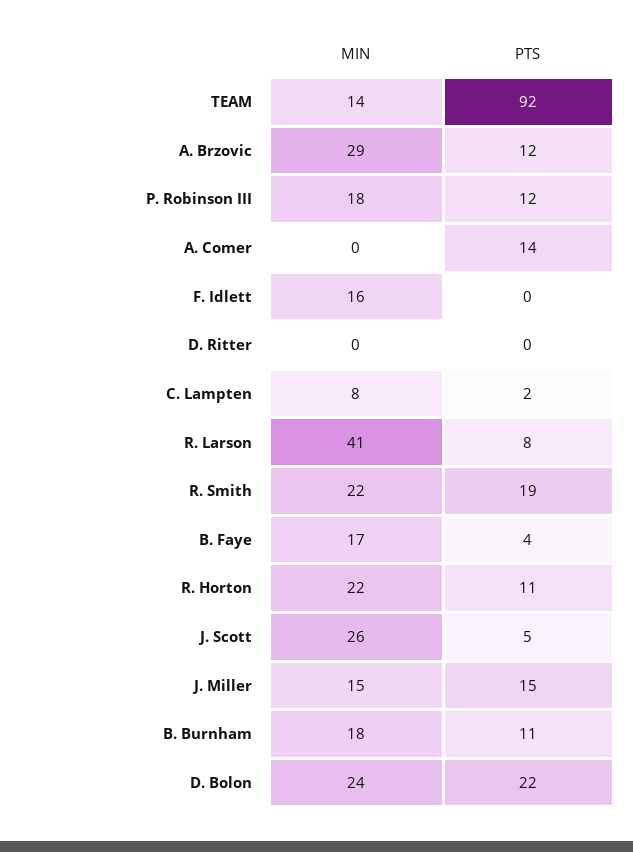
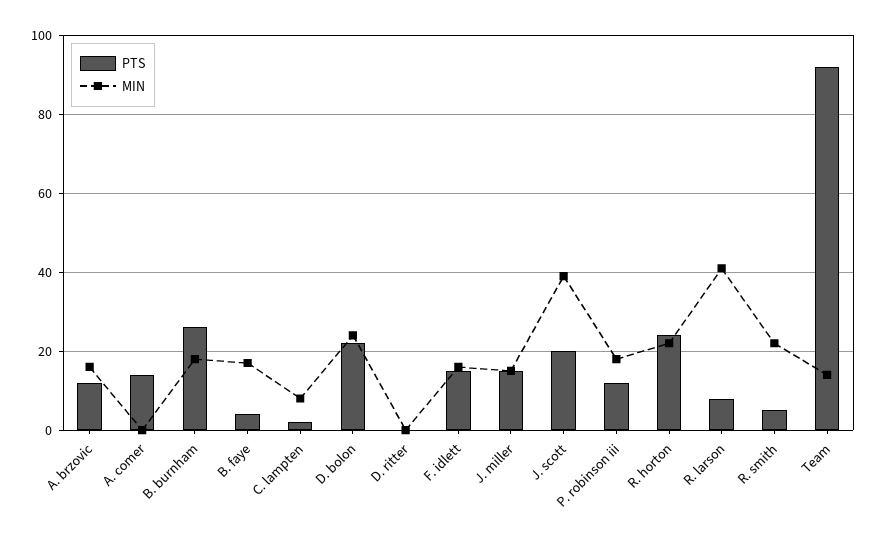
MIN, A. Brzovic: 29 -> 15
PTS, F. Idlett: 0 -> 15
PTS, R. Smith: 19 -> 5
PTS, R. Horton: 11 -> 25
MIN, J. Scott: 26 -> 40
PTS, J. Scott: 5 -> 20
PTS, B. Burnham: 11 -> 25

